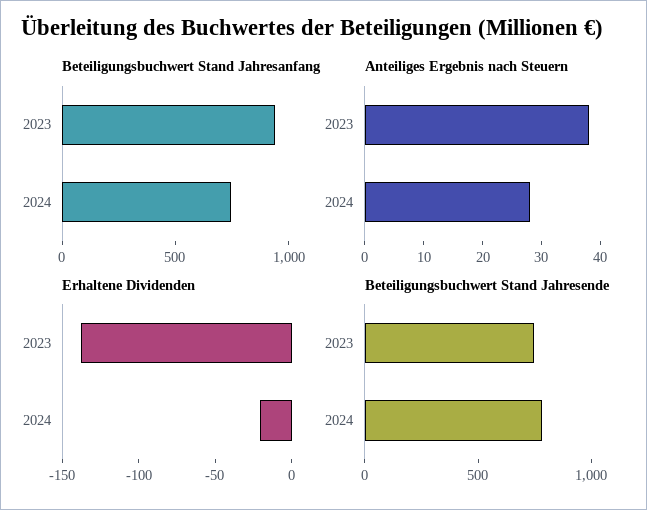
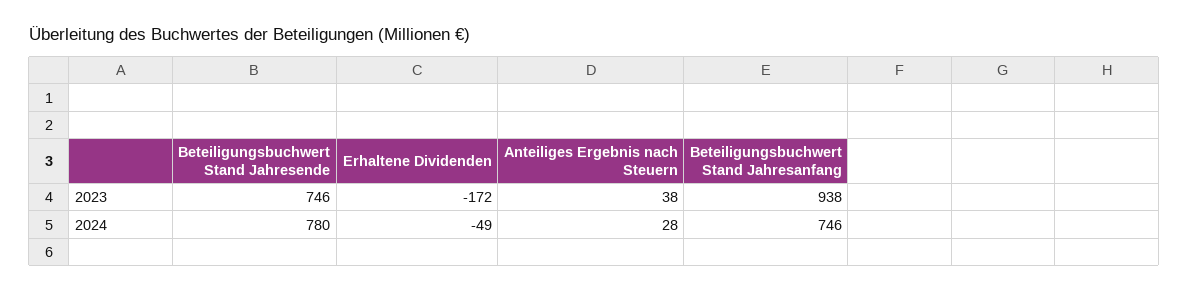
Erhaltene Dividenden, 2023: -140 -> -172
Erhaltene Dividenden, 2024: -20 -> -49

